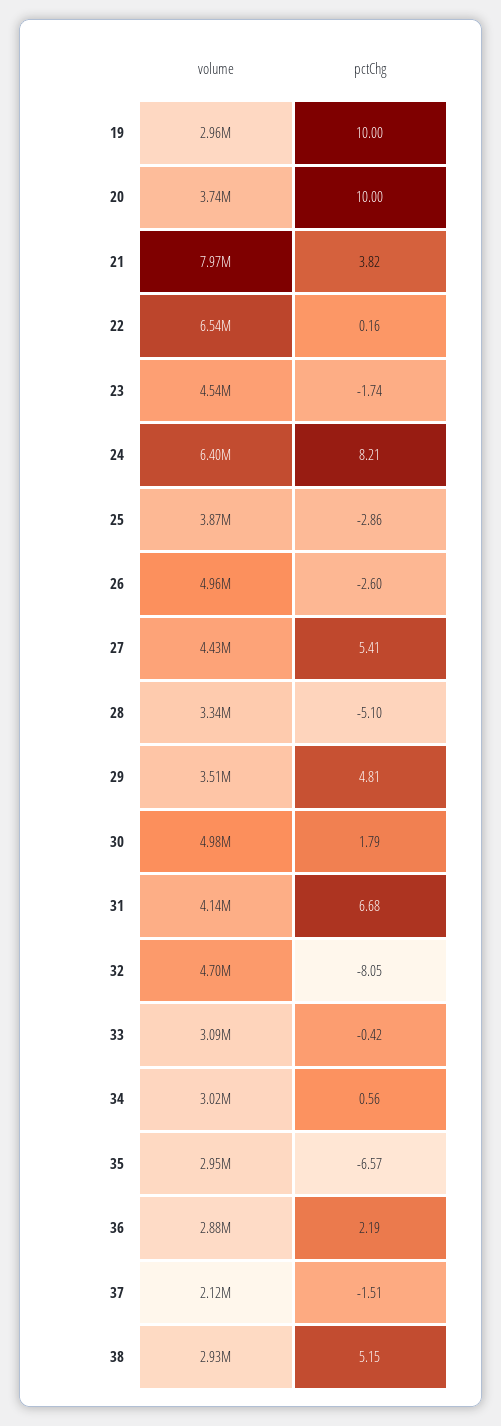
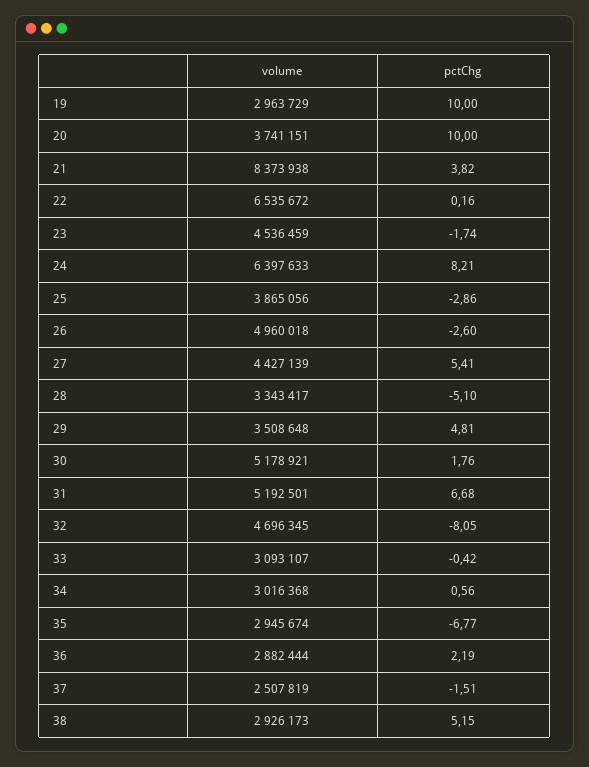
volume, 21: 7970000 -> 8373938
volume, 30: 4980000 -> 5178921
pctChg, 30: 1.79 -> 1.76
volume, 31: 4140000 -> 5192501
pctChg, 35: -6.57 -> -6.77
volume, 37: 2120000 -> 2507819

